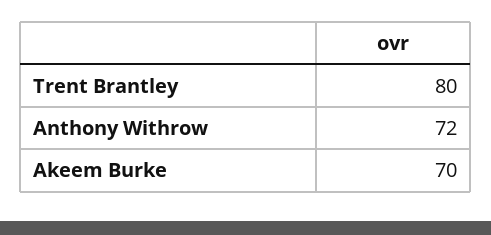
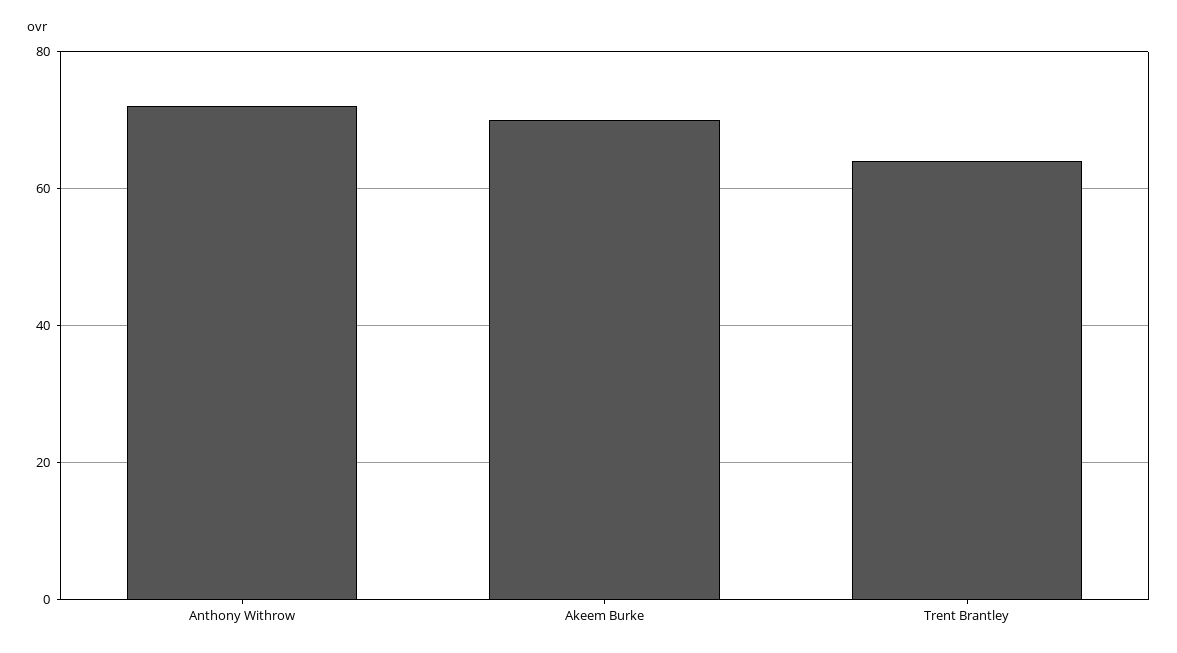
Trent Brantley: 80 -> 65

